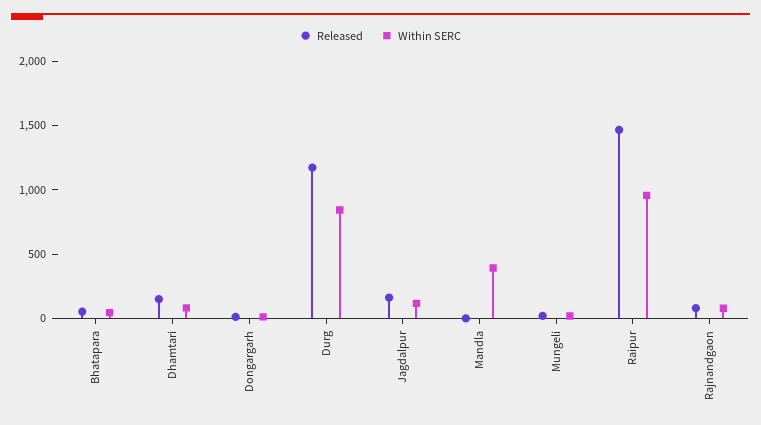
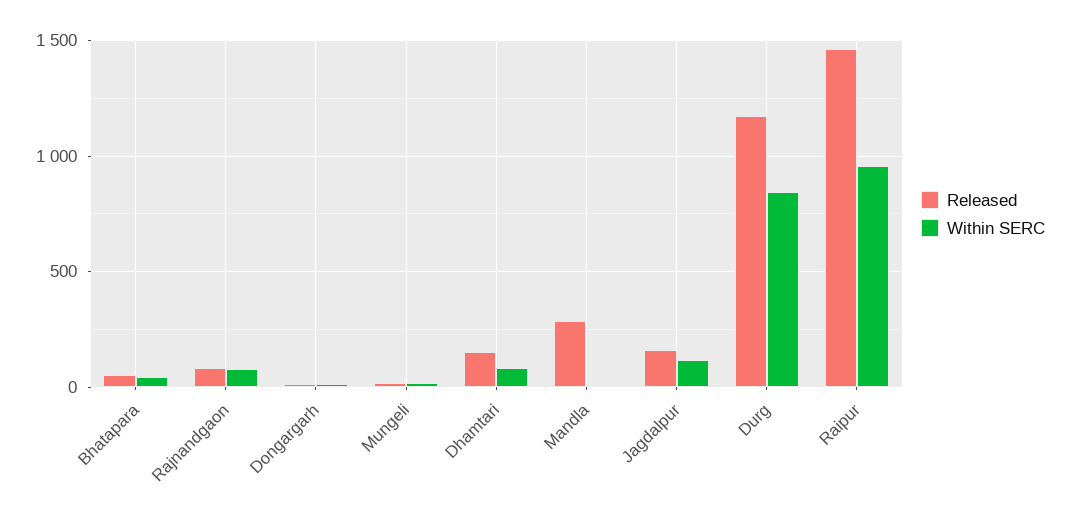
Released, Mandla: 0 -> 300
Within SERC, Mandla: 400 -> 0

